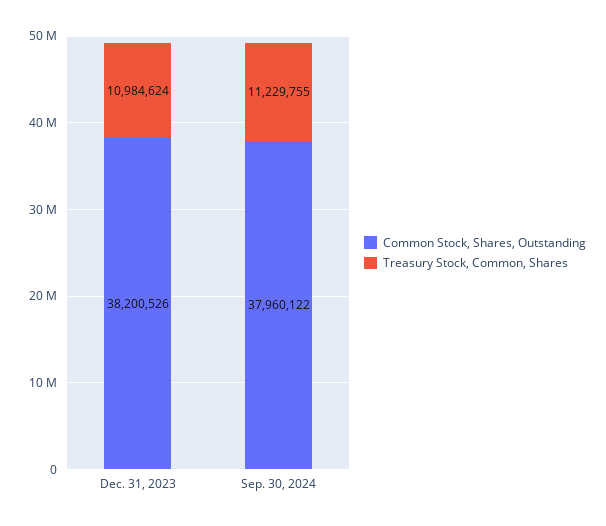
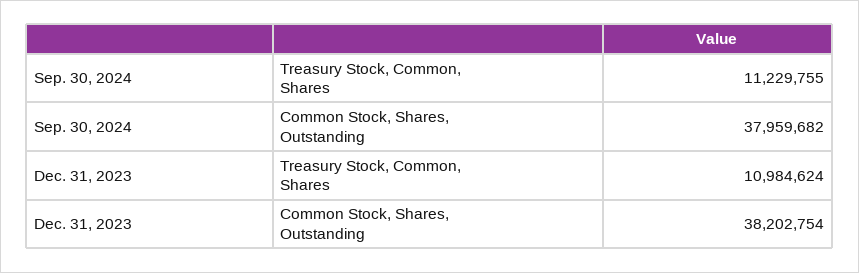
Common Stock, Shares, Outstanding, Dec. 31, 2023: 38200526 -> 38202754
Common Stock, Shares, Outstanding, Sep. 30, 2024: 37960122 -> 37959682

